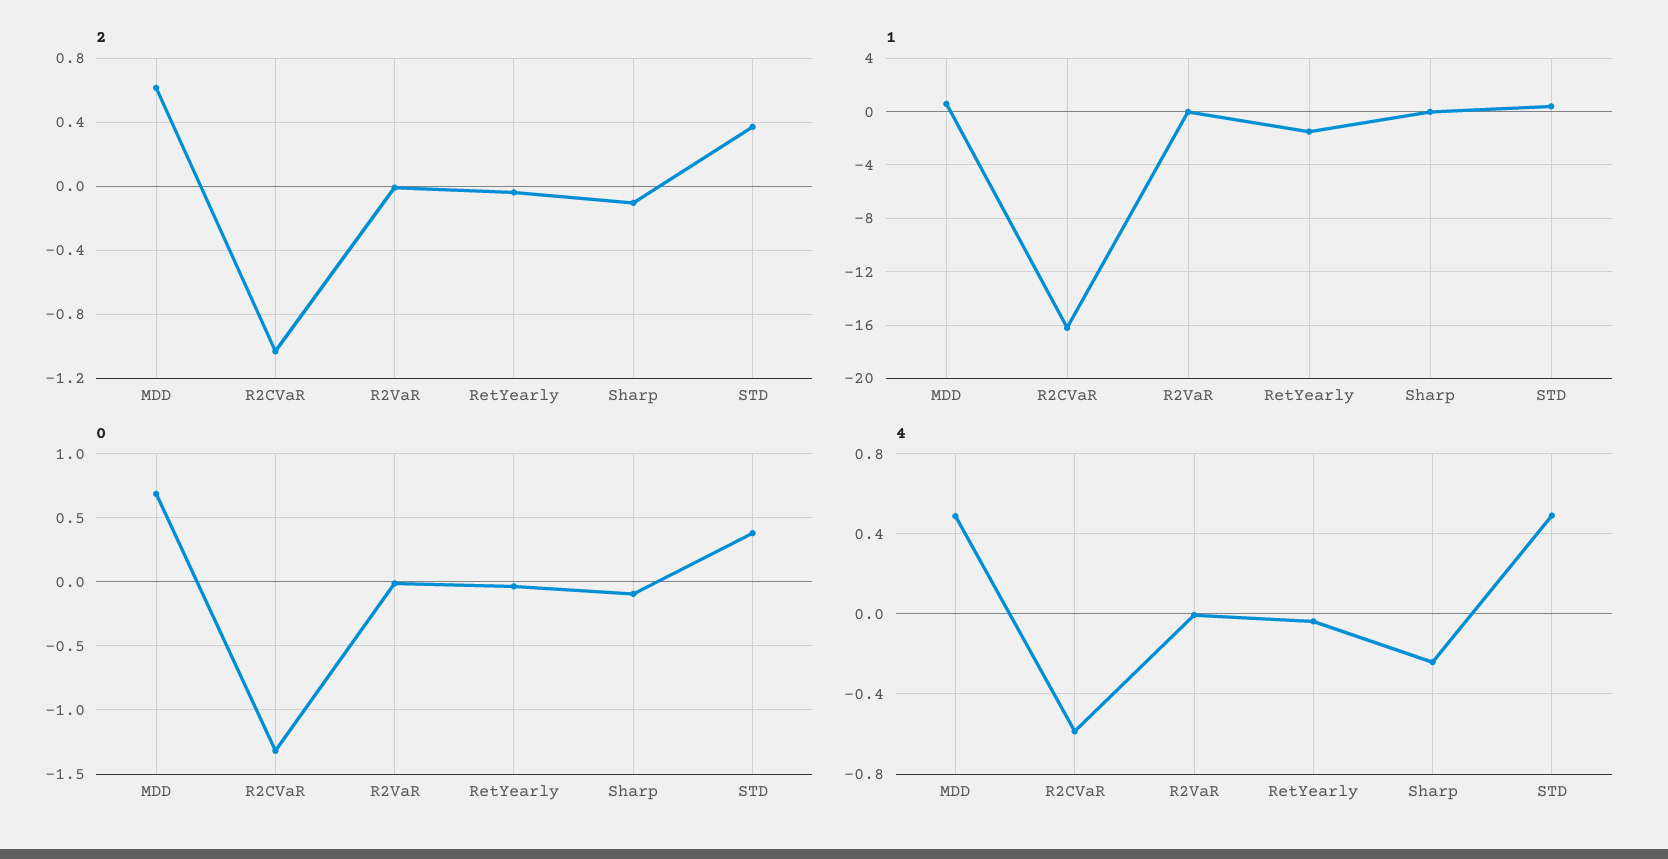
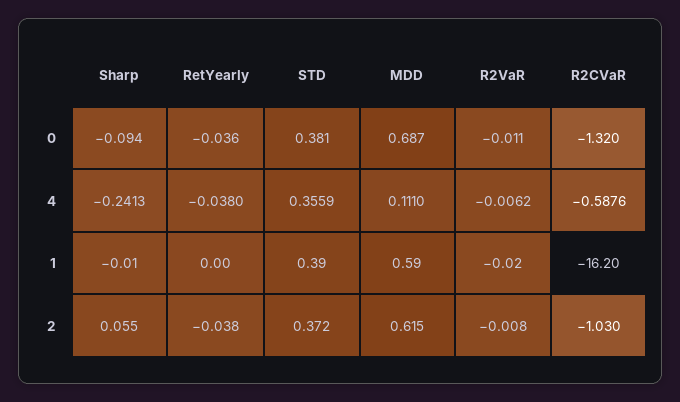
2, Sharp: -0.1 -> 0.055
1, RetYearly: -1.5 -> 0
4, MDD: 0.5 -> 0.111
4, STD: 0.5 -> 0.3559

